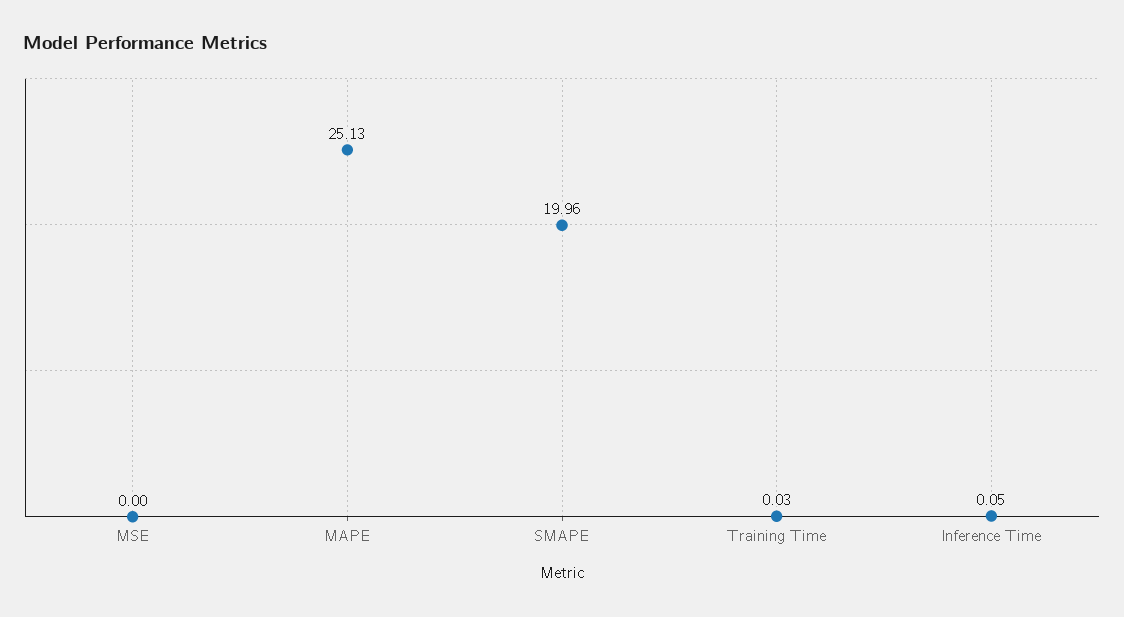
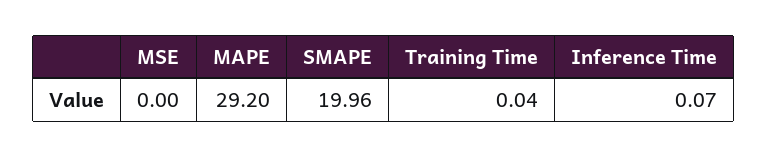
MAPE: 25.13 -> 29.2
Training Time: 0.03 -> 0.04
Inference Time: 0.05 -> 0.07

